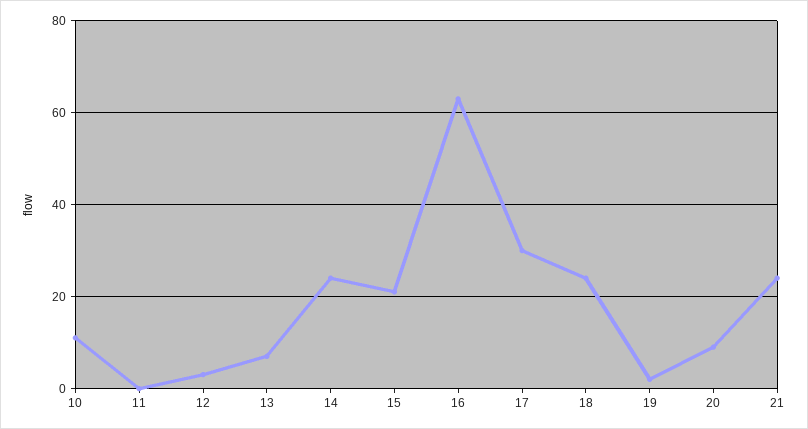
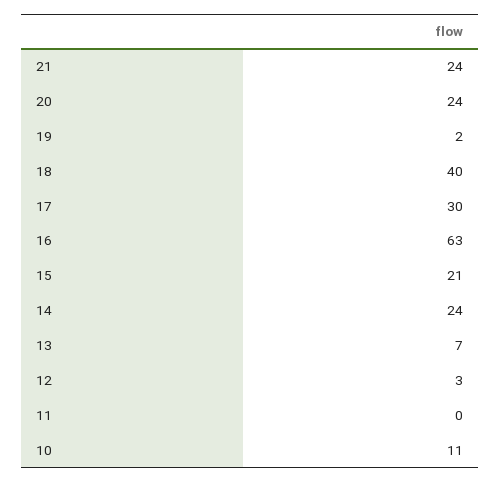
18: 25 -> 40
20: 10 -> 24

